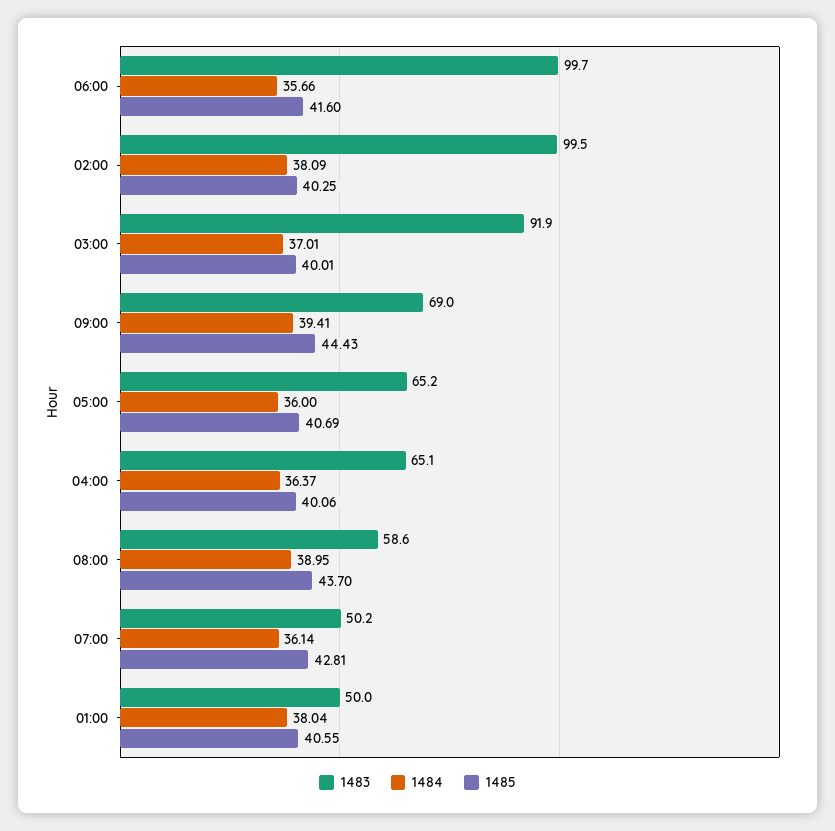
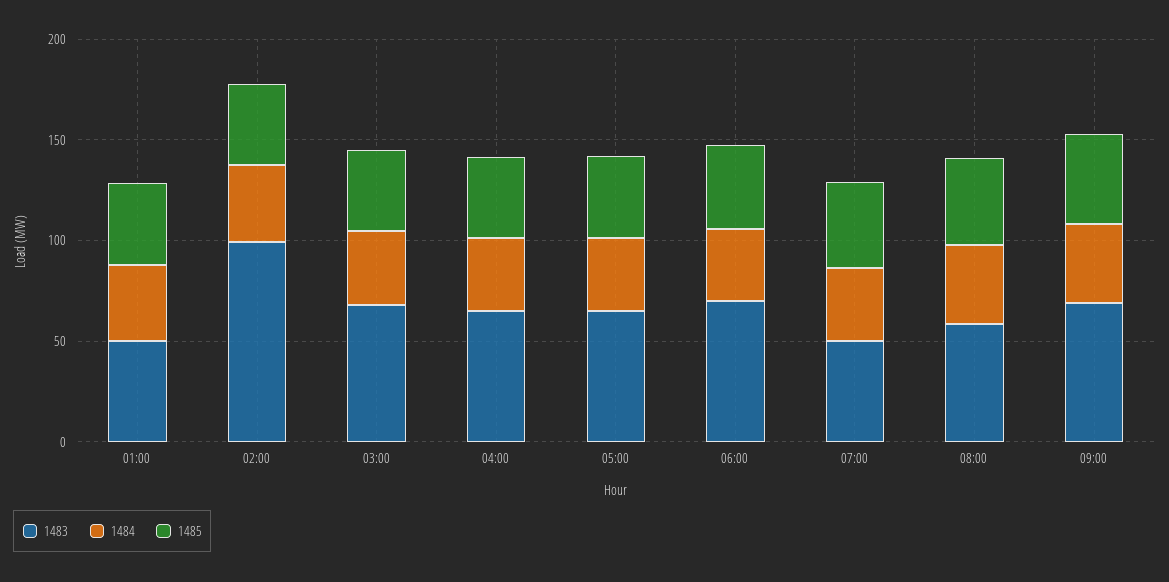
1483, 06:00: 99.7 -> 70
1483, 03:00: 91.9 -> 70

